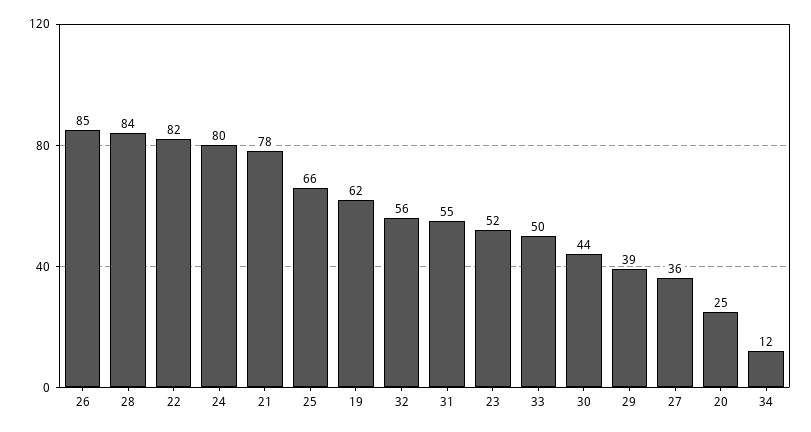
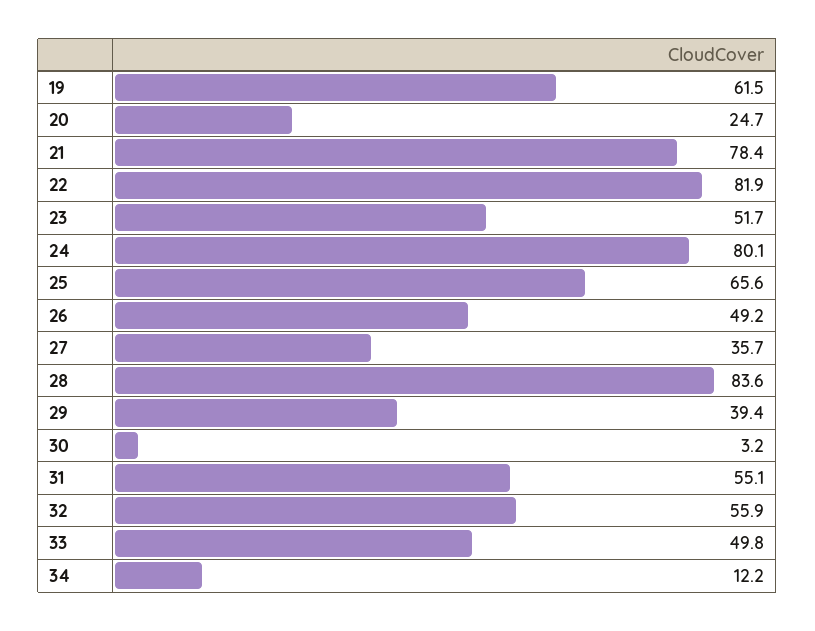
26: 85 -> 49.2
30: 44 -> 3.2

